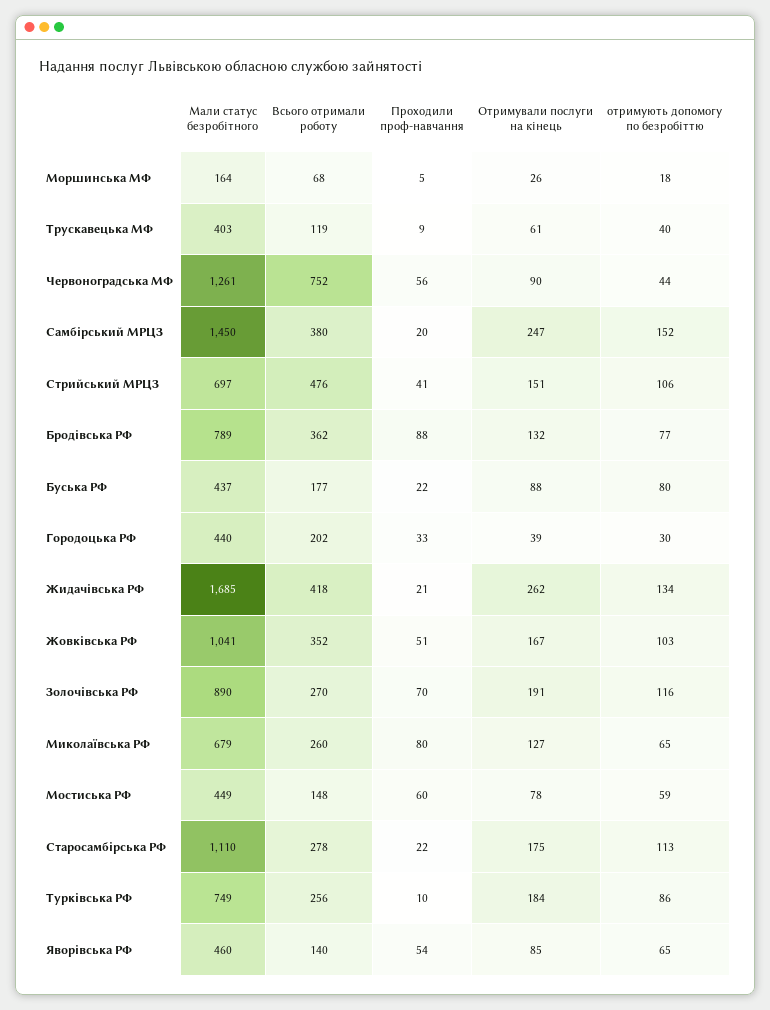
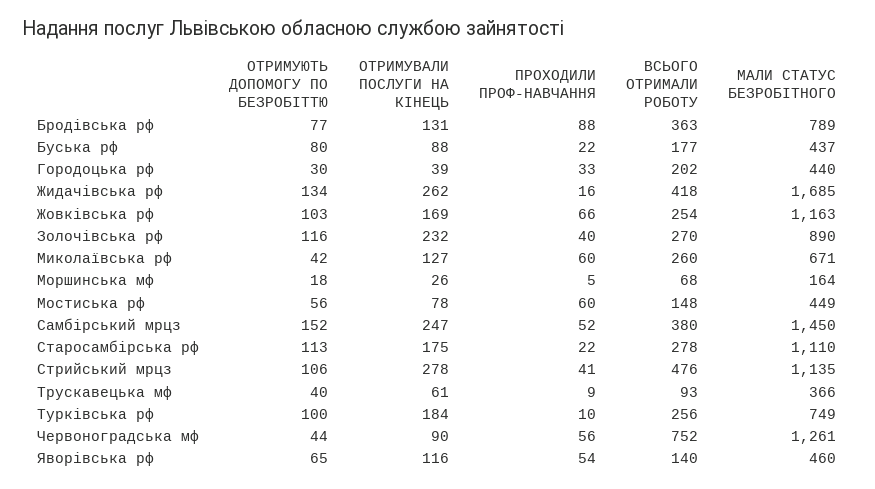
Мали статус безробітного, Трускавецька МФ: 403 -> 366
Всього отримали роботу, Трускавецька МФ: 119 -> 93
Проходили проф-навчання, Самбірський МРЦЗ: 20 -> 52
Мали статус безробітного, Стрийський МРЦЗ: 697 -> 1135
Отримували послуги на кінець, Стрийський МРЦЗ: 151 -> 278
Всього отримали роботу, Бродівська РФ: 362 -> 363
Отримували послуги на кінець, Бродівська РФ: 132 -> 131
Проходили проф-навчання, Жидачівська РФ: 21 -> 16
Мали статус безробітного, Жовківська РФ: 1041 -> 1163
Всього отримали роботу, Жовківська РФ: 352 -> 254
Проходили проф-навчання, Жовківська РФ: 51 -> 66
Отримували послуги на кінець, Жовківська РФ: 167 -> 169
Проходили проф-навчання, Золочівська РФ: 70 -> 40
Отримували послуги на кінець, Золочівська РФ: 191 -> 232
Мали статус безробітного, Миколаївська РФ: 679 -> 671
Проходили проф-навчання, Миколаївська РФ: 80 -> 60
отримують допомогу по безробіттю, Миколаївська РФ: 65 -> 42
отримують допомогу по безробіттю, Мостиська РФ: 59 -> 56
отримують допомогу по безробіттю, Турківська РФ: 86 -> 100
Отримували послуги на кінець, Яворівська РФ: 85 -> 116

